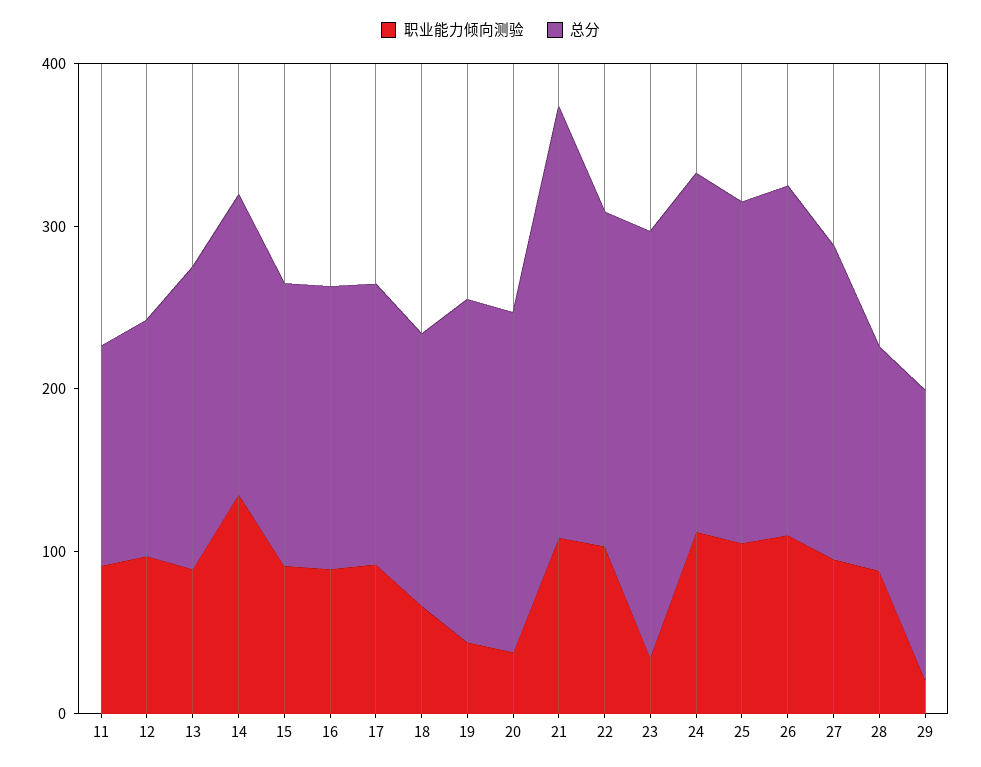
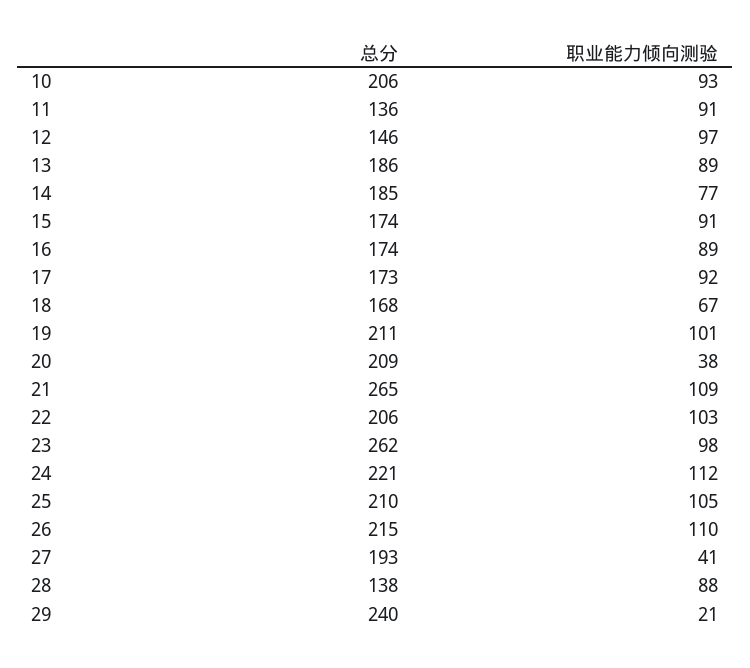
职业能力倾向测验, 14: 140 -> 77
职业能力倾向测验, 19: 40 -> 101
职业能力倾向测验, 23: 40 -> 98
职业能力倾向测验, 27: 100 -> 41
总分, 29: 180 -> 240
总分, 10: none -> 206
职业能力倾向测验, 10: none -> 93

